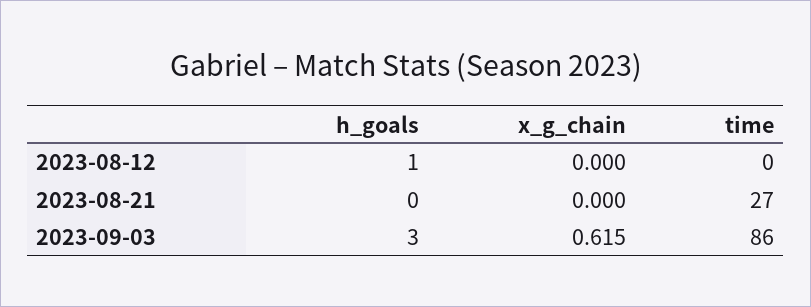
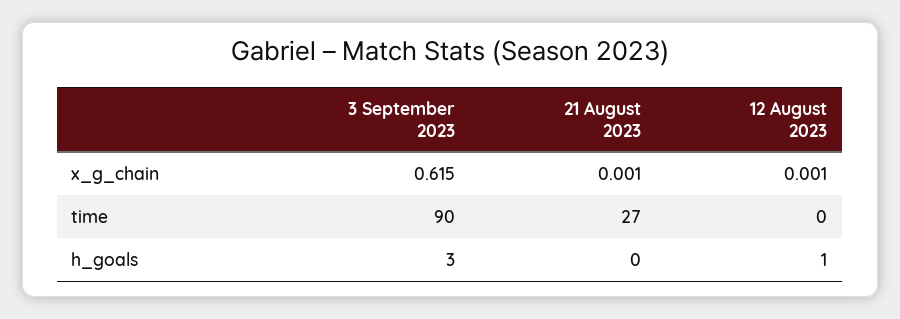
x_g_chain, 2023-08-12: 0 -> 0.001
x_g_chain, 2023-08-21: 0 -> 0.001
time, 2023-09-03: 86 -> 90

